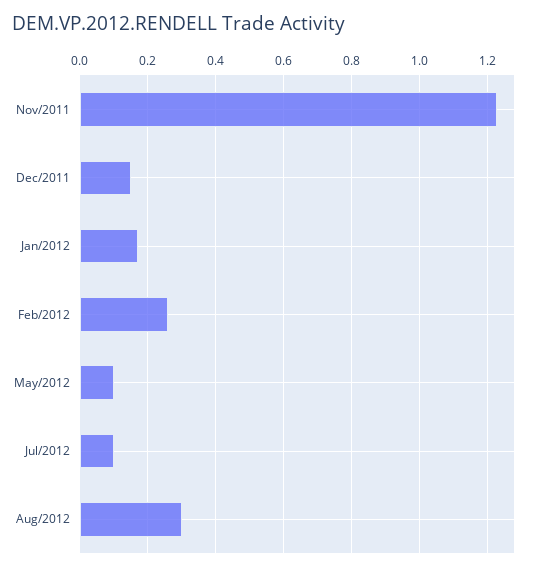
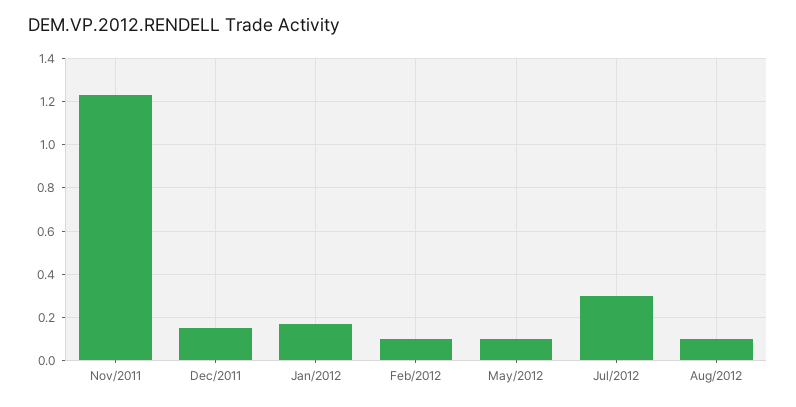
Feb/2012: 0.26 -> 0.1
Jul/2012: 0.1 -> 0.3
Aug/2012: 0.3 -> 0.1

